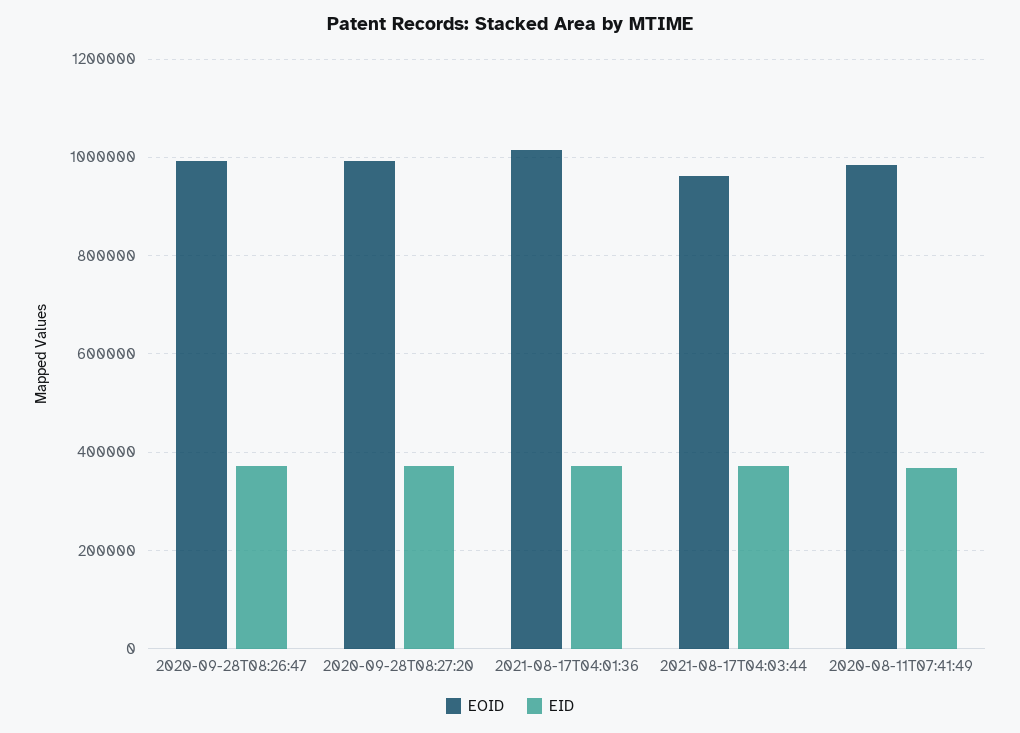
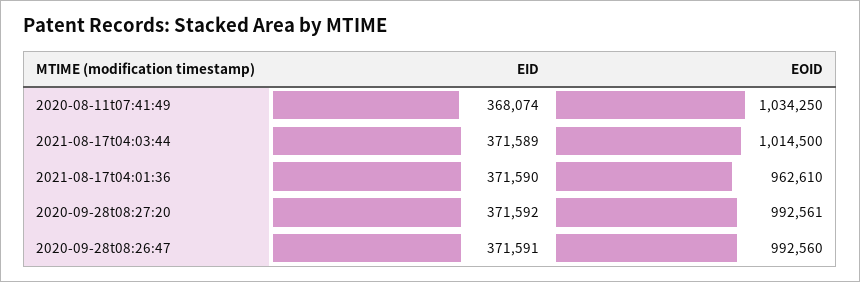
EOID, 2021-08-17T04:01:36: 1020000 -> 962610
EOID, 2021-08-17T04:03:44: 960000 -> 1014500
EOID, 2020-08-11T07:41:49: 980000 -> 1034250

